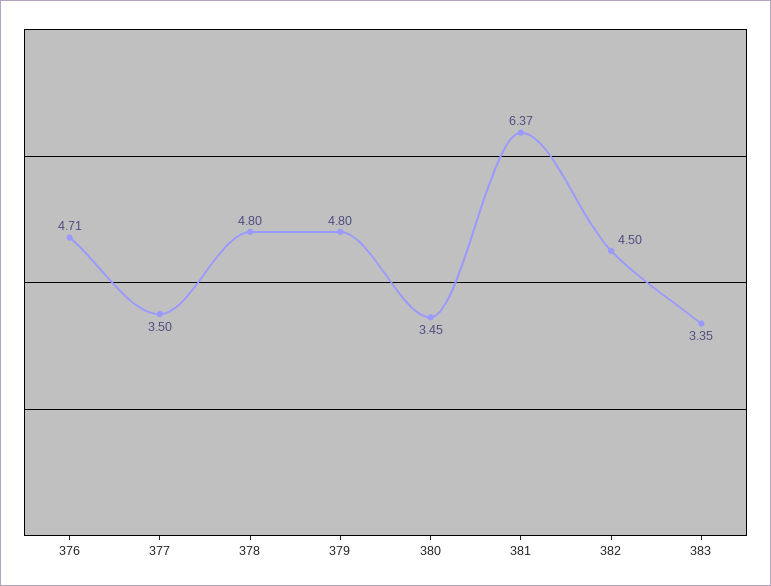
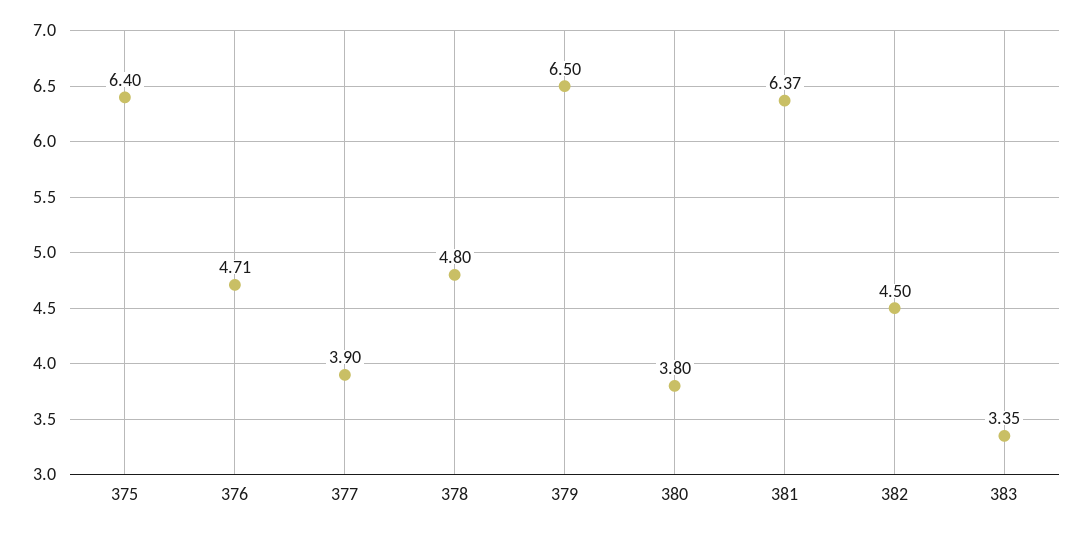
377: 3.5 -> 3.9
379: 4.8 -> 6.5
380: 3.45 -> 3.8
375: none -> 6.4

